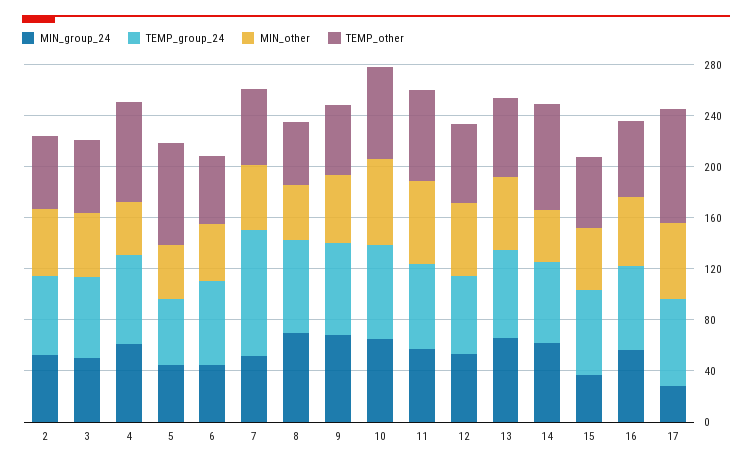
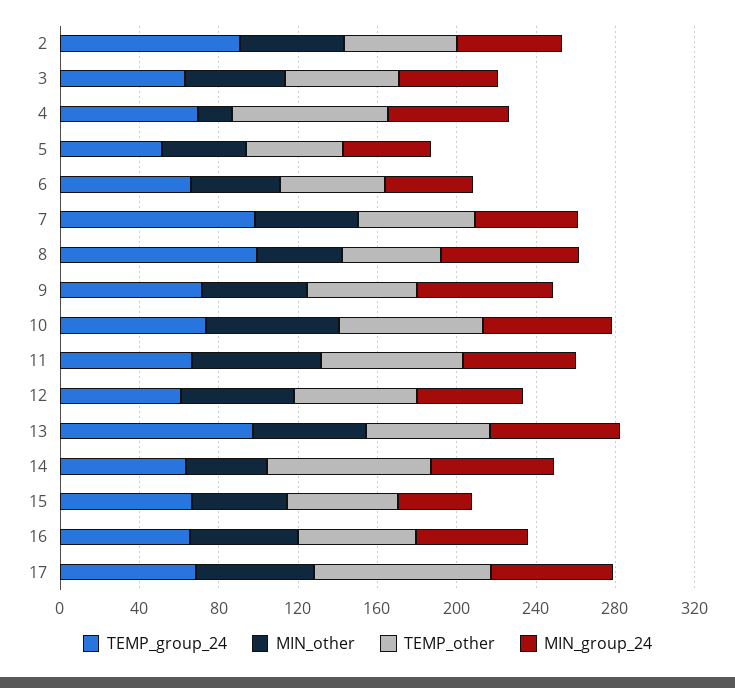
TEMP_group_24, 2: 60 -> 90
MIN_other, 4: 40 -> 20
TEMP_other, 5: 80 -> 50
TEMP_group_24, 8: 70 -> 100
TEMP_group_24, 13: 70 -> 100
MIN_group_24, 17: 30 -> 60

